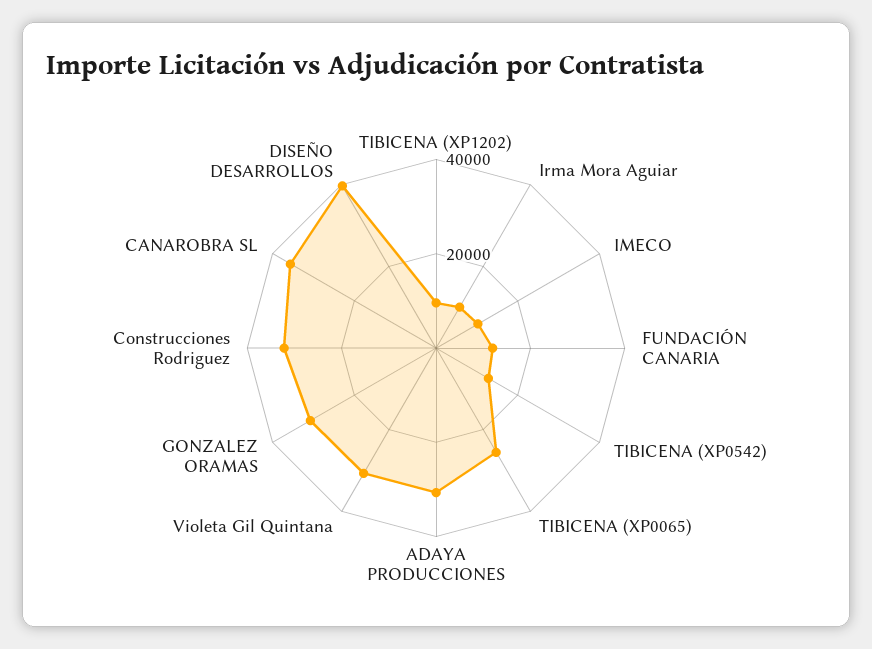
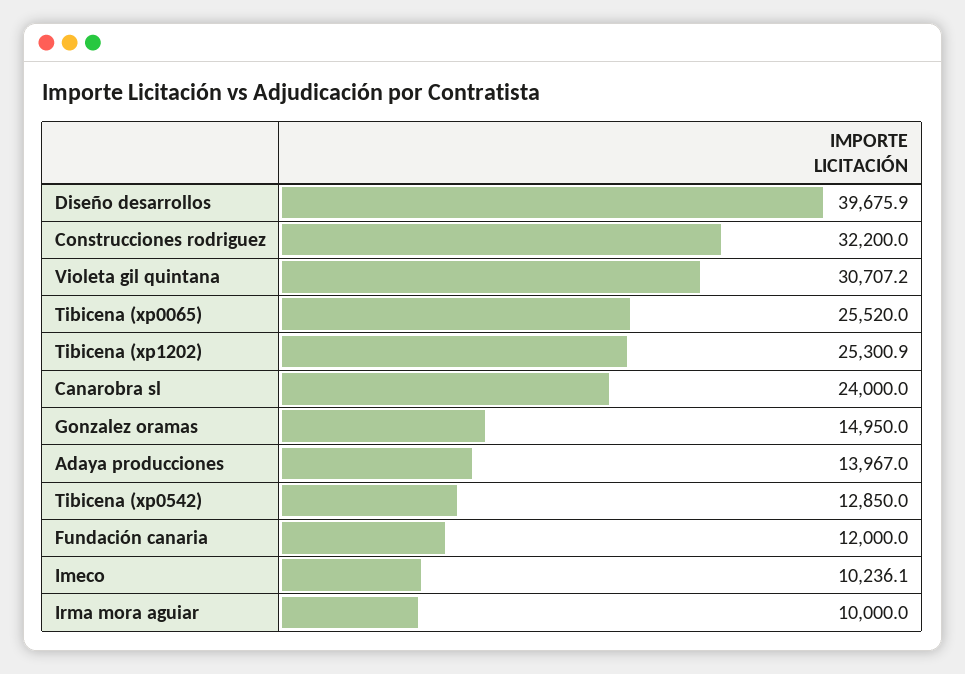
TIBICENA (XP1202): 10000 -> 25300.9
ADAYA PRODUCCIONES: 30000 -> 13967
GONZALEZ ORAMAS: 30000 -> 14950
CANAROBRA SL: 35000 -> 24000

